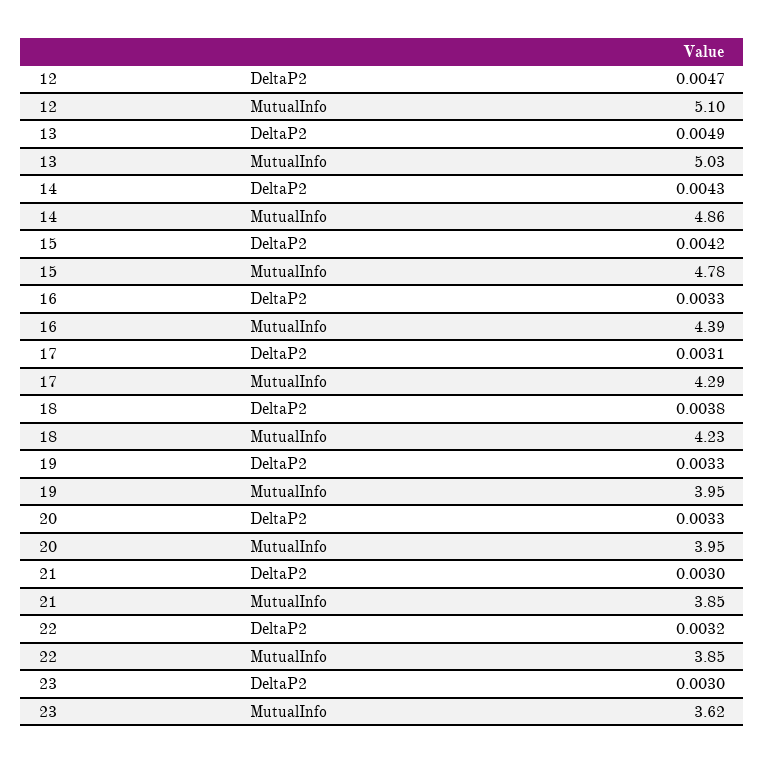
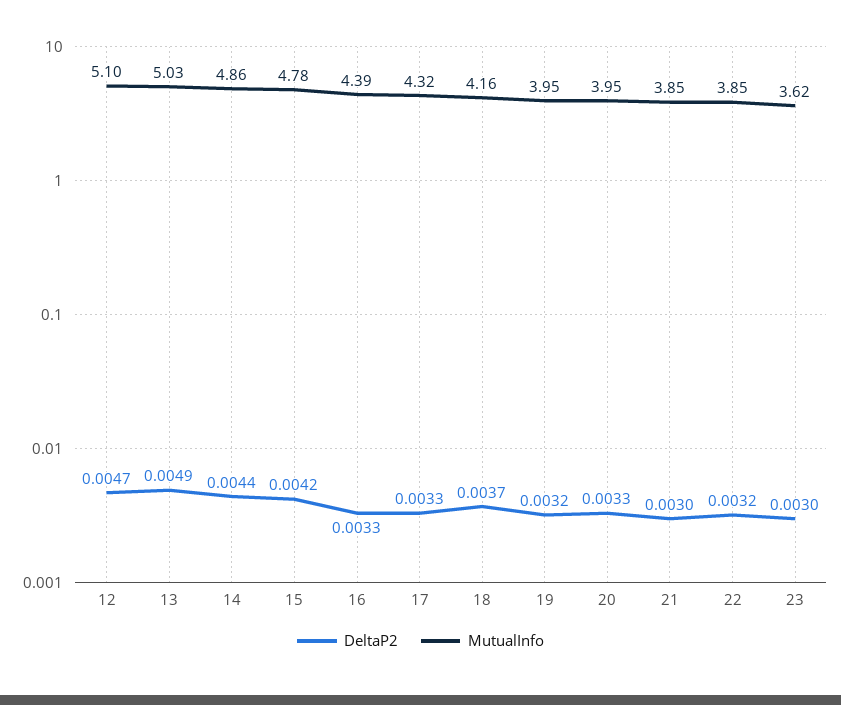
DeltaP2, 14: 0.0043 -> 0.0044
DeltaP2, 17: 0.0031 -> 0.0033
MutualInfo, 17: 4.29 -> 4.32
DeltaP2, 18: 0.0038 -> 0.0037
MutualInfo, 18: 4.23 -> 4.16
DeltaP2, 19: 0.0033 -> 0.0032

